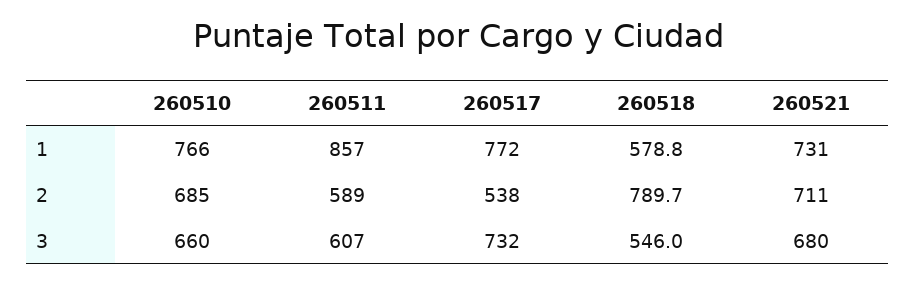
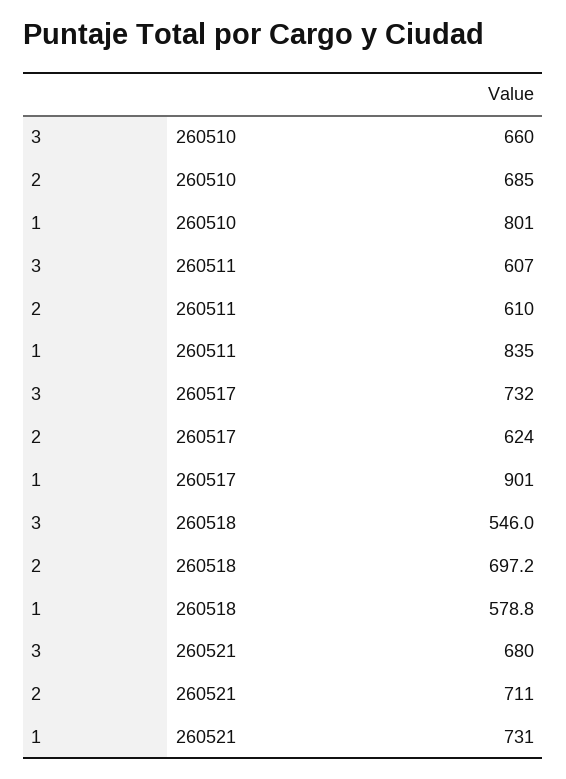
260510, 1: 766 -> 801
260511, 1: 857 -> 835
260517, 1: 772 -> 901
260511, 2: 589 -> 610
260517, 2: 538 -> 624
260518, 2: 789.7 -> 697.2

